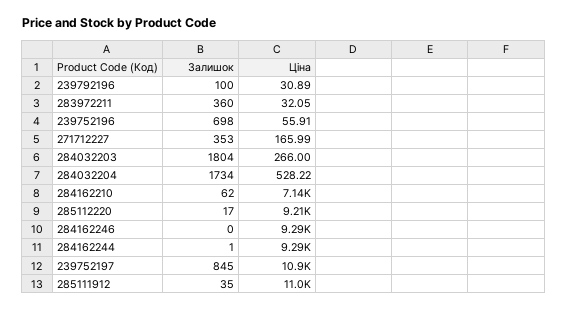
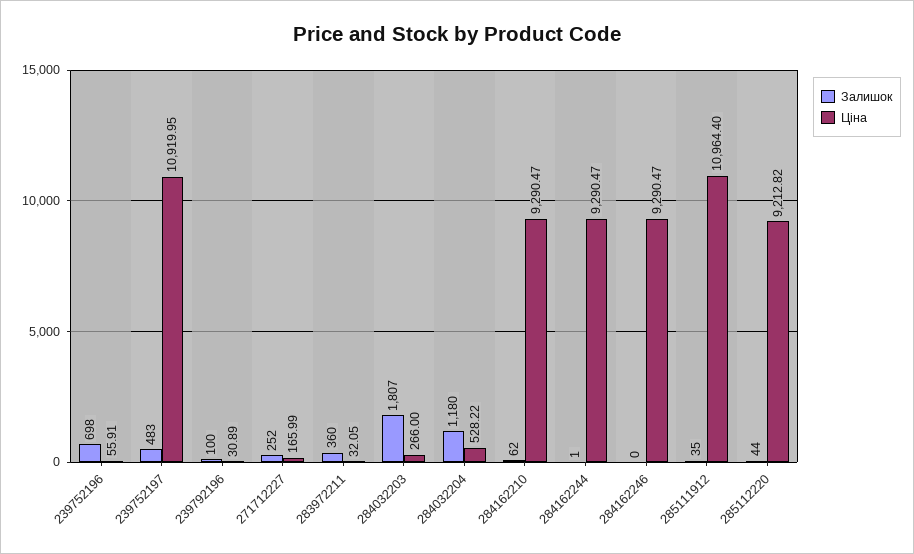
Залишок, 271712227: 353 -> 252
Залишок, 284032203: 1804 -> 1807
Залишок, 284032204: 1734 -> 1180
Ціна, 284162210: 7140 -> 9290.47
Залишок, 285112220: 17 -> 44
Залишок, 239752197: 845 -> 483

